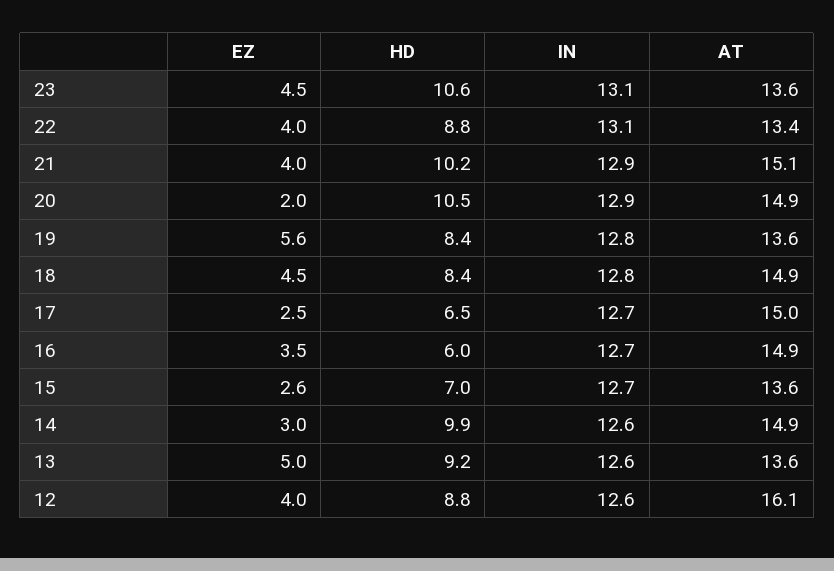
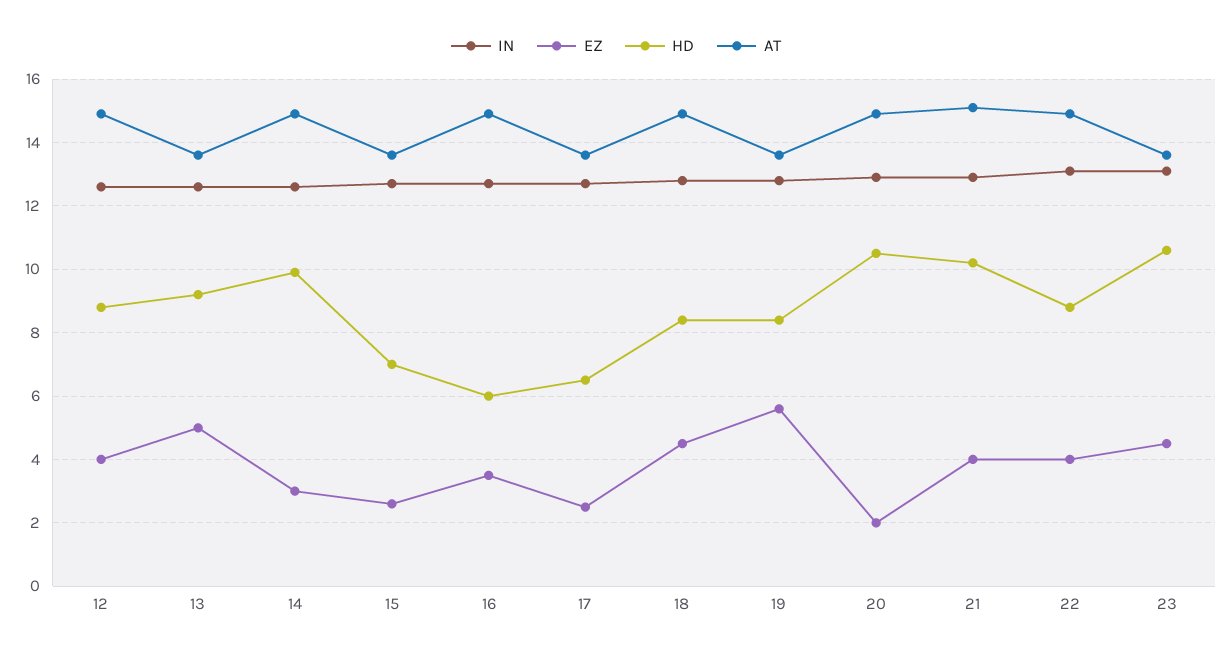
AT, 22: 13.4 -> 15
AT, 17: 15 -> 13.5
AT, 12: 16.1 -> 15

